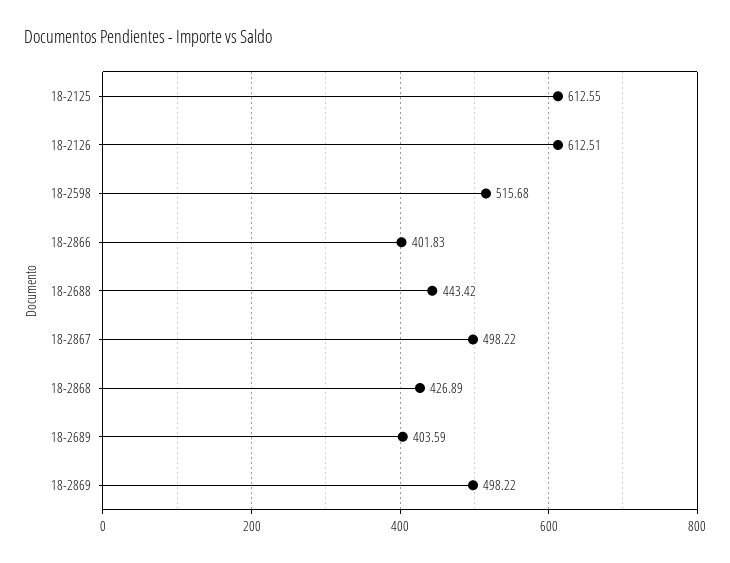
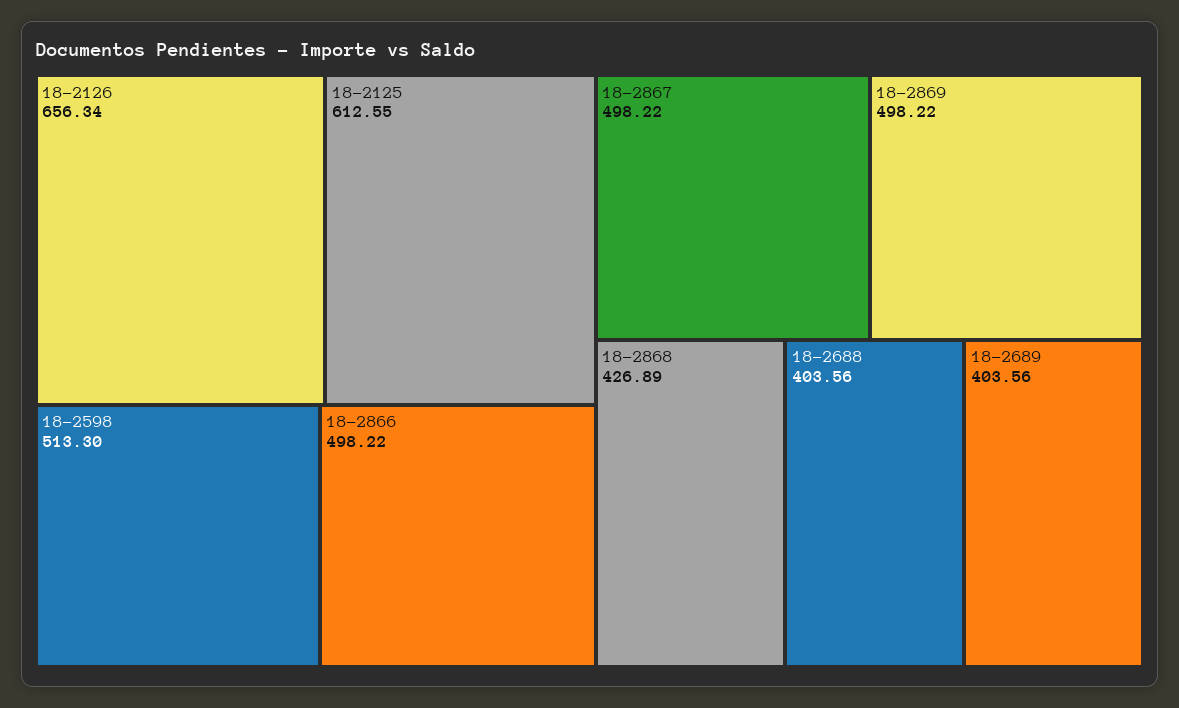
18-2126: 612.51 -> 656.34
18-2598: 515.68 -> 513.3
18-2866: 401.83 -> 498.22
18-2688: 443.42 -> 403.56
18-2689: 403.59 -> 403.56

